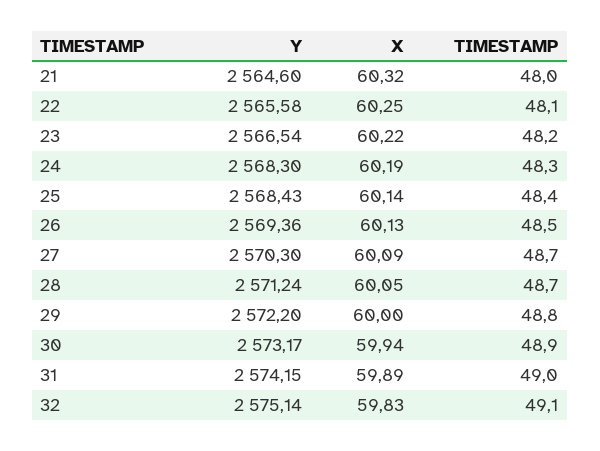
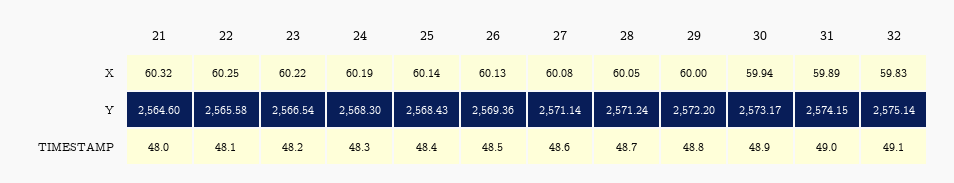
Y, 27: 2570.3 -> 2571.14
X, 27: 60.09 -> 60.08
TIMESTAMP, 27: 48.7 -> 48.6

